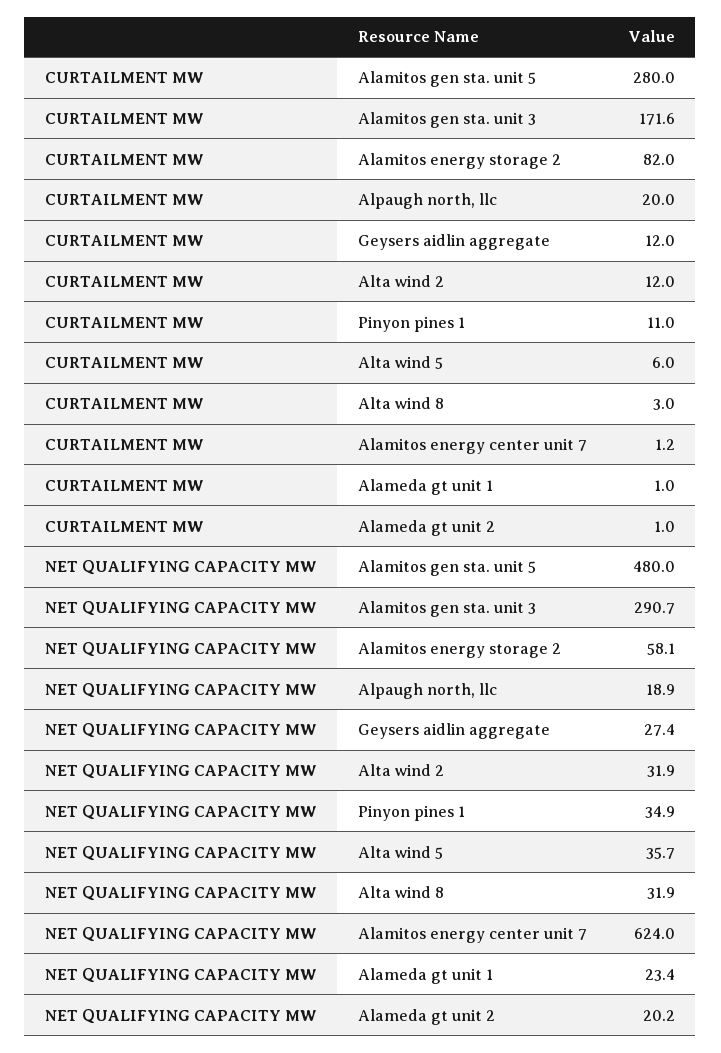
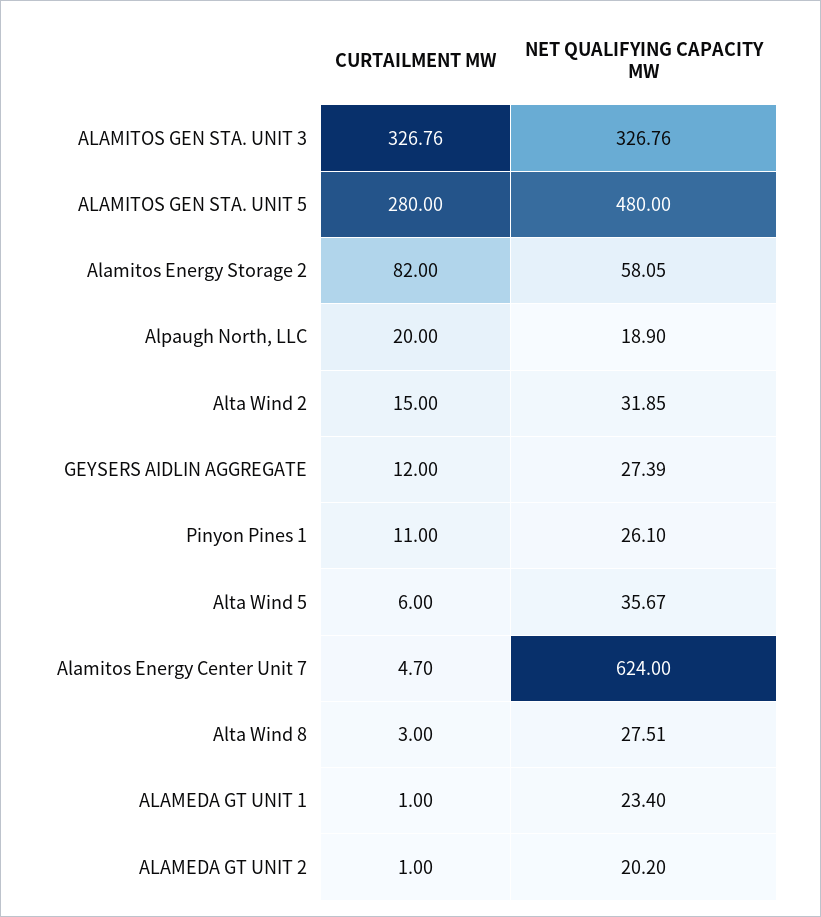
CURTAILMENT MW, Alamitos gen sta. unit 3: 171.6 -> 326.76
CURTAILMENT MW, Alta wind 2: 12 -> 15
CURTAILMENT MW, Alamitos energy center unit 7: 1.2 -> 4.7
NET QUALIFYING CAPACITY MW, Alamitos gen sta. unit 3: 290.7 -> 326.76
NET QUALIFYING CAPACITY MW, Pinyon pines 1: 34.9 -> 26.1
NET QUALIFYING CAPACITY MW, Alta wind 8: 31.9 -> 27.51

